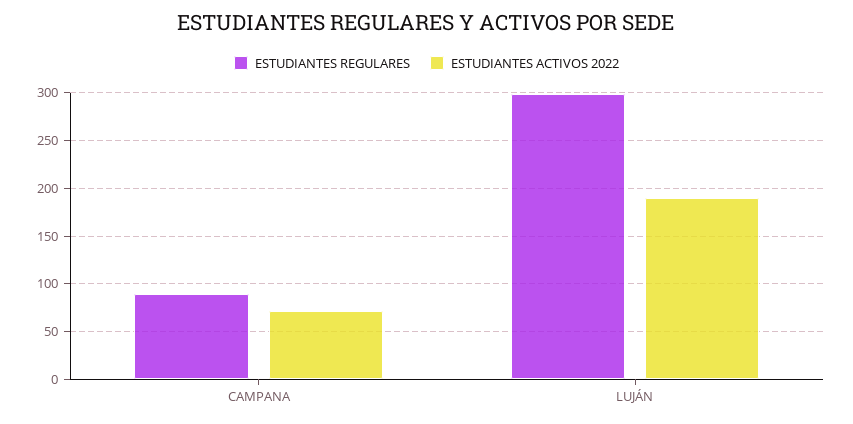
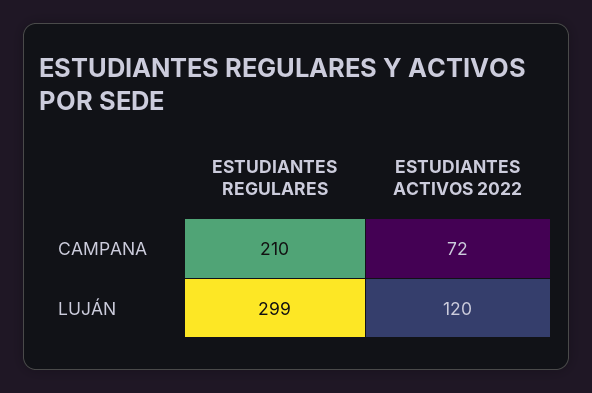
ESTUDIANTES REGULARES, CAMPANA: 90 -> 210
ESTUDIANTES ACTIVOS 2022, LUJÁN: 190 -> 120

